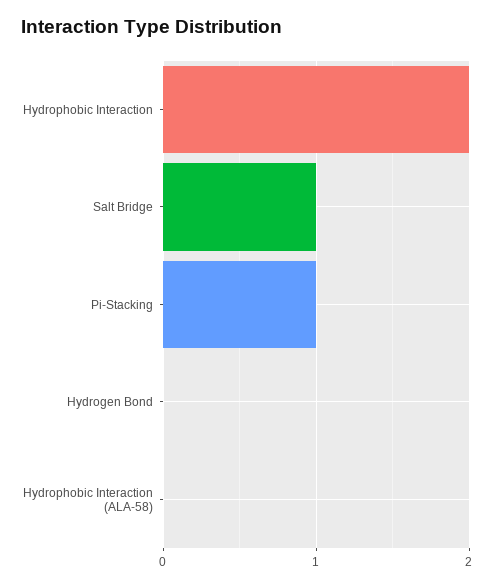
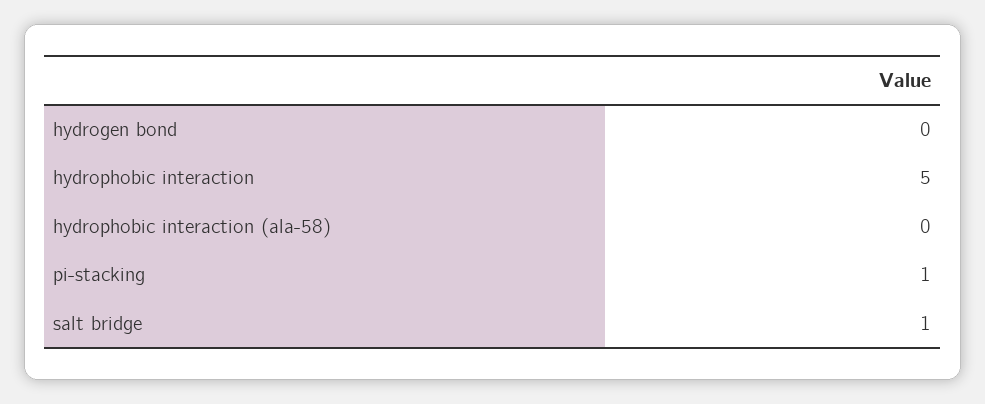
Hydrophobic Interaction: 2 -> 5

